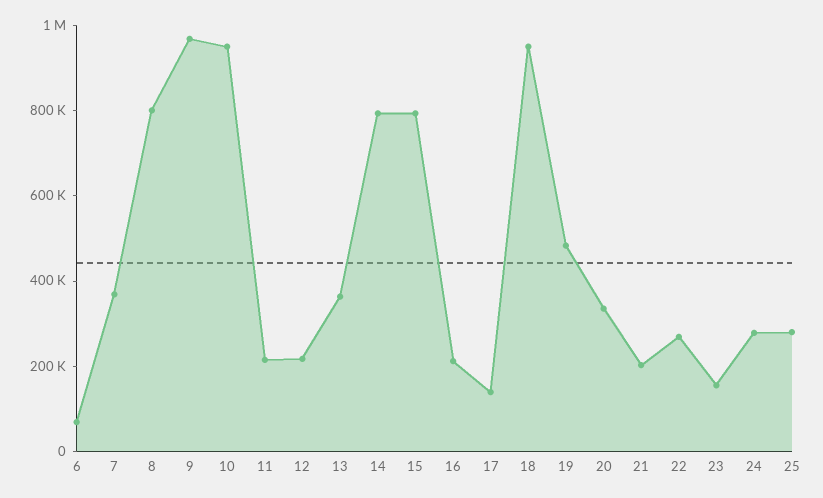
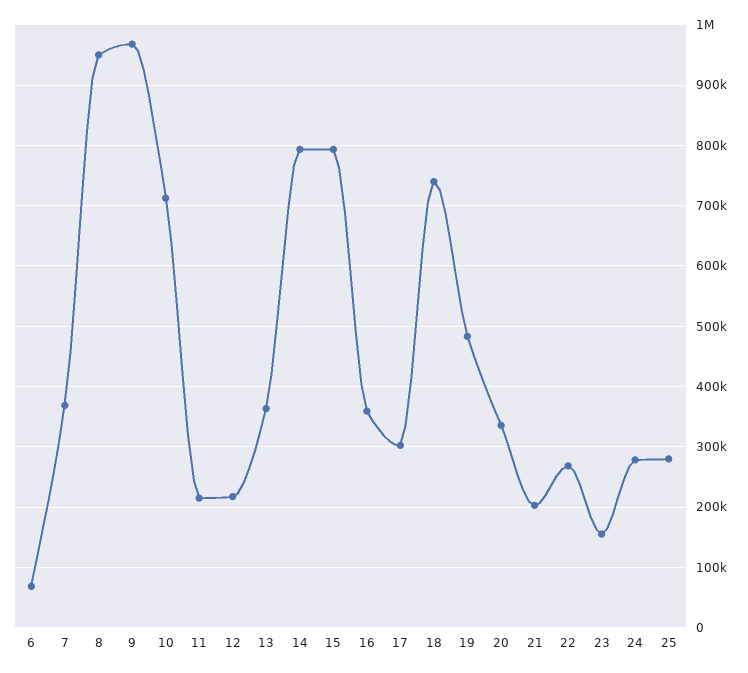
8: 800000 -> 950000
10: 950000 -> 710000
16: 200000 -> 360000
17: 150000 -> 300000
18: 950000 -> 740000

